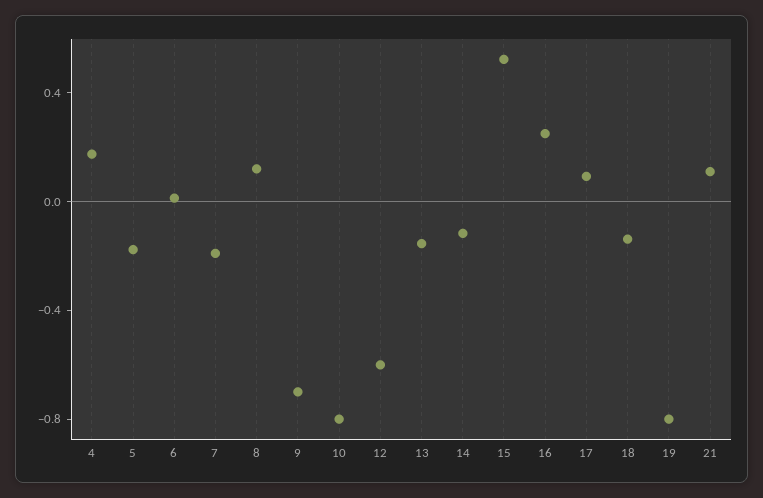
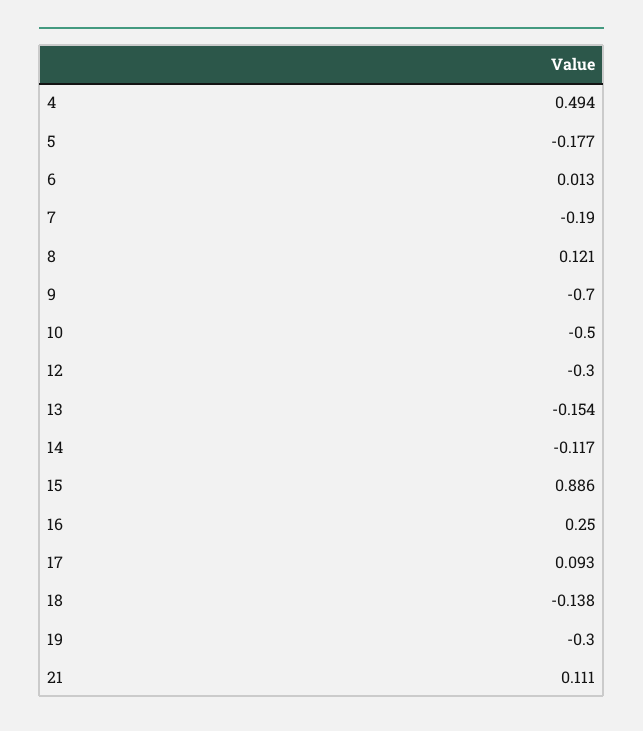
4: 0.2 -> 0.494
10: -0.8 -> -0.5
12: -0.6 -> -0.3
15: 0.5 -> 0.886
19: -0.8 -> -0.3

